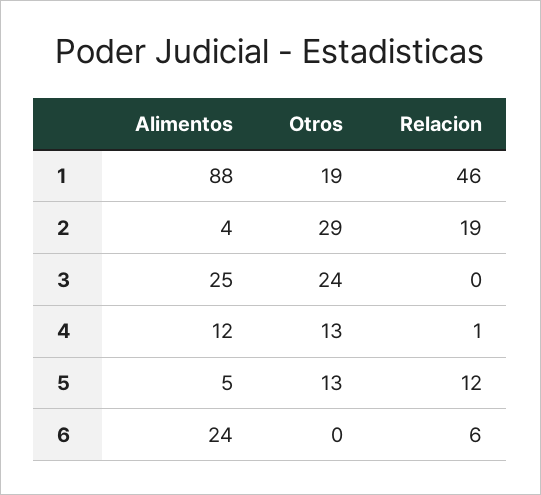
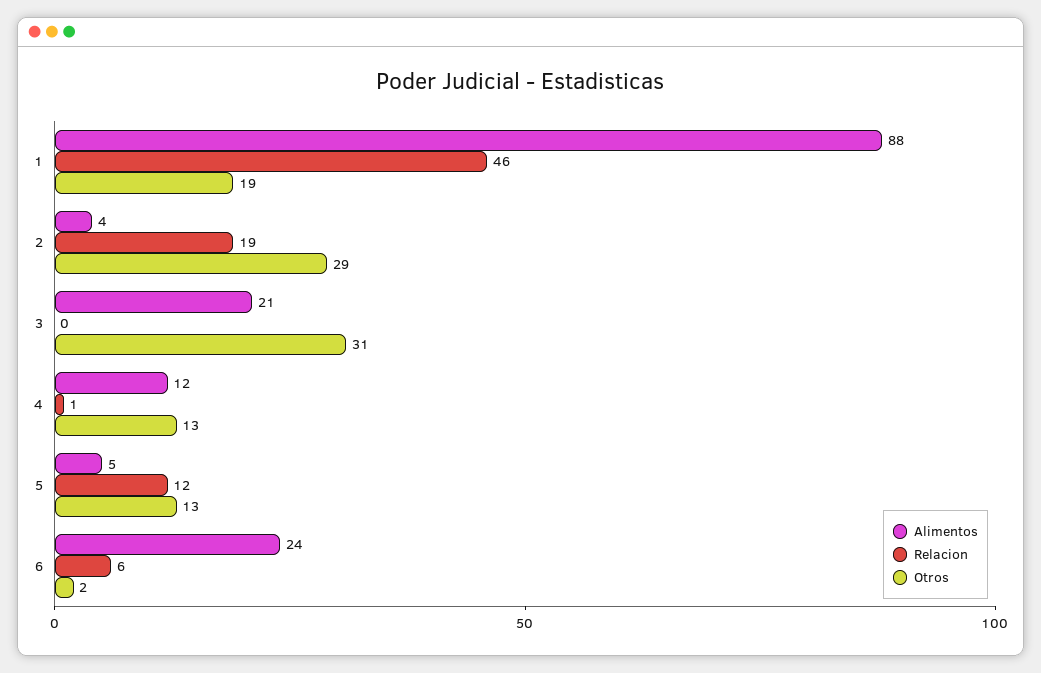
Alimentos, 3: 25 -> 21
Otros, 3: 24 -> 31
Otros, 6: 0 -> 2

